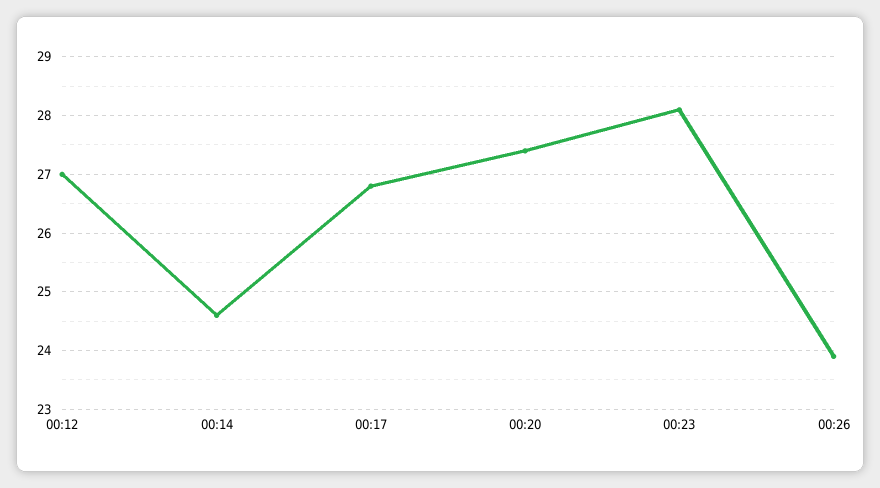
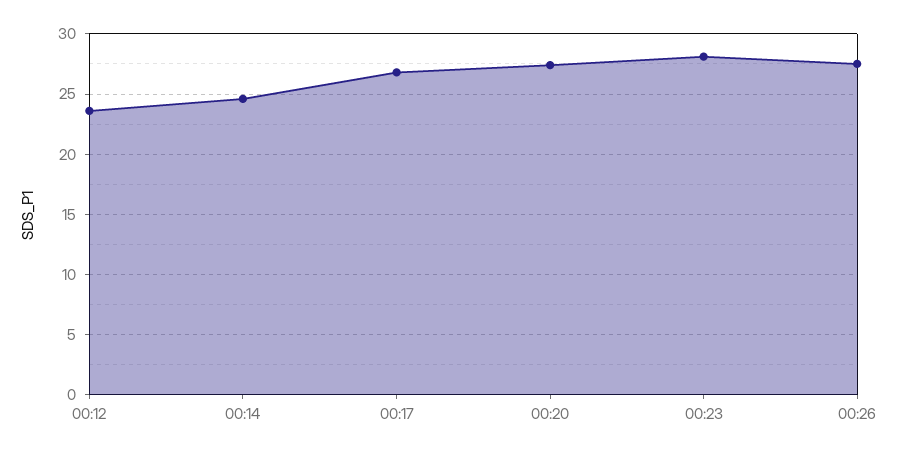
00:12: 27 -> 23.5
00:26: 24 -> 27.5

